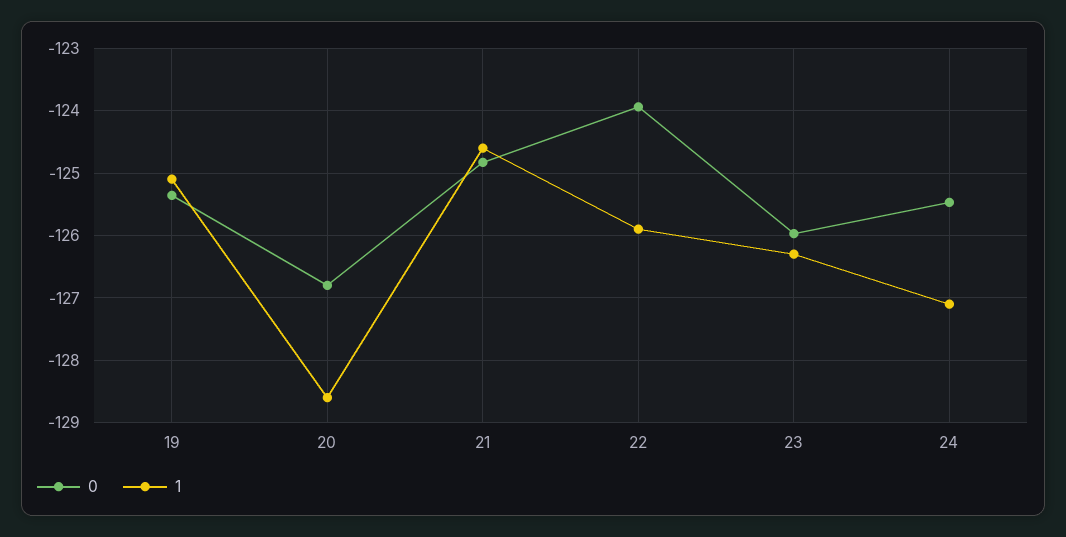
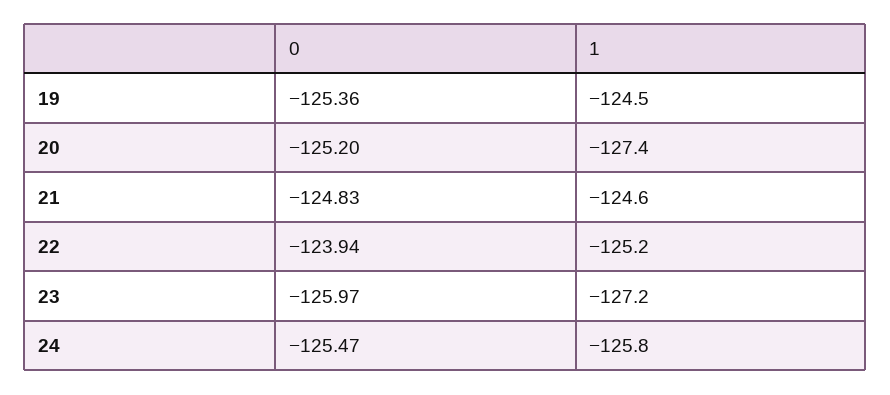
1, 19: -125.1 -> -124.5
0, 20: -126.8 -> -125.2
1, 20: -128.6 -> -127.4
1, 22: -125.9 -> -125.2
1, 23: -126.3 -> -127.2
1, 24: -127.1 -> -125.8

